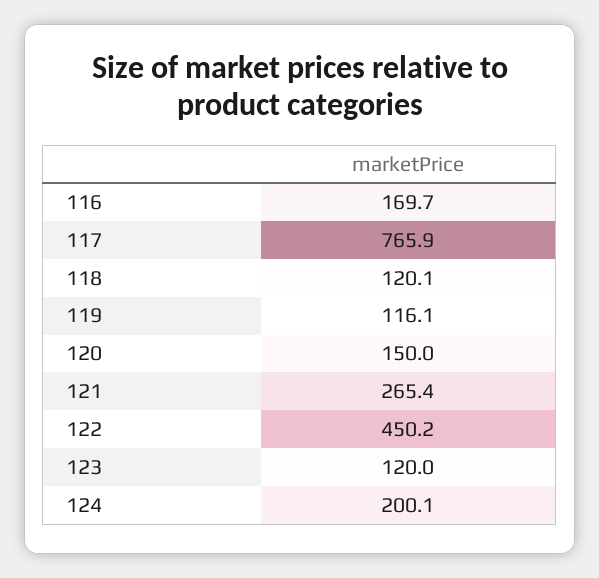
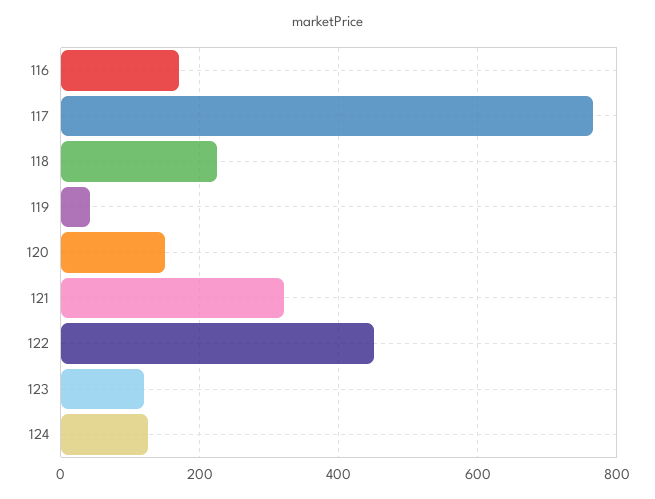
118: 120.1 -> 220
119: 116.1 -> 40
121: 265.4 -> 320
124: 200.1 -> 120

